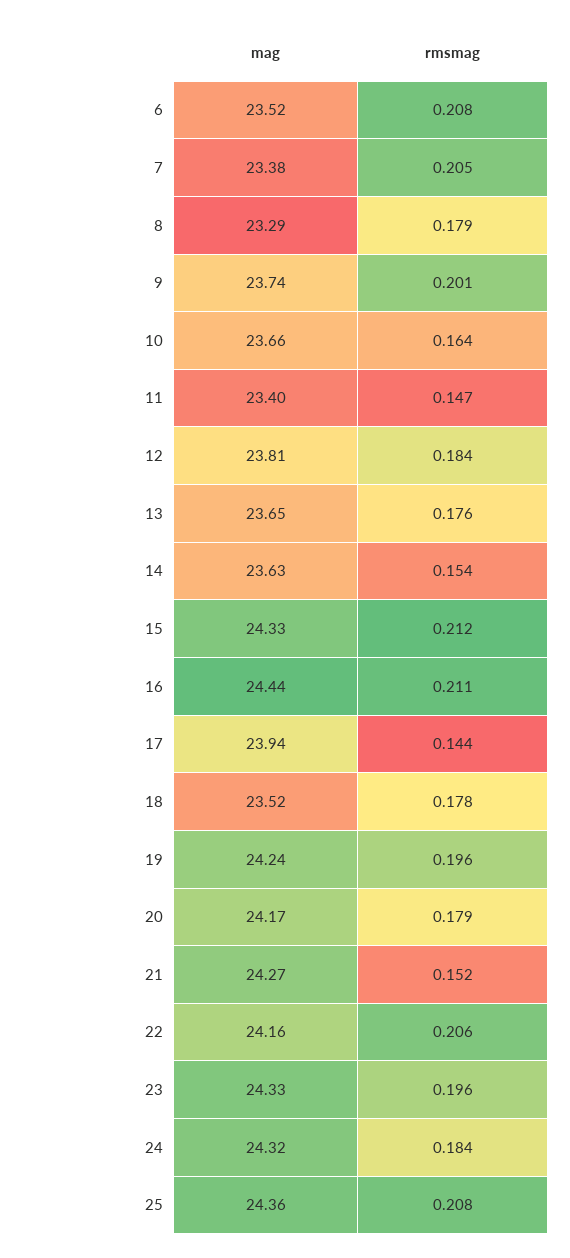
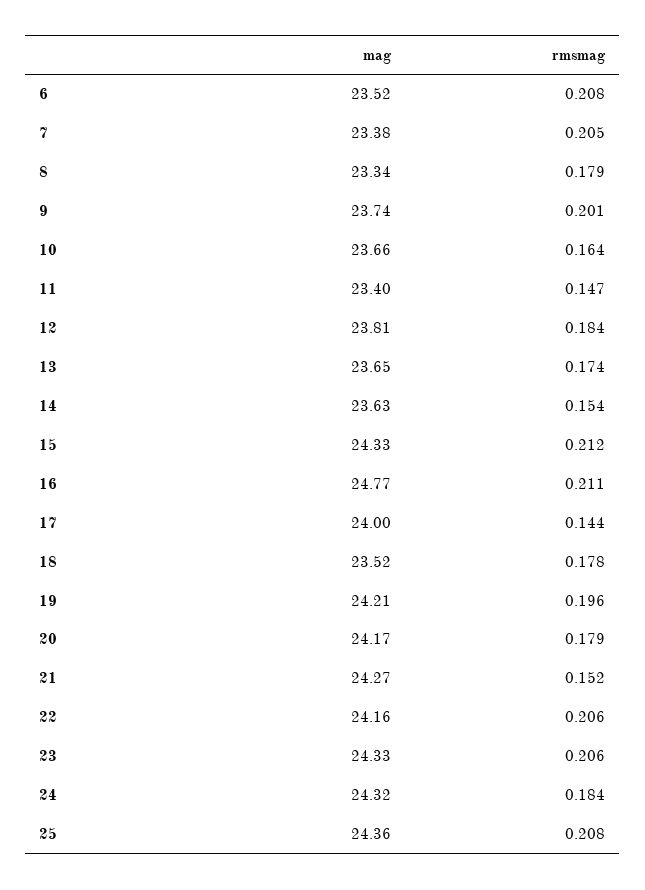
mag, 8: 23.29 -> 23.34
rmsmag, 13: 0.176 -> 0.174
mag, 16: 24.44 -> 24.77
mag, 17: 23.94 -> 24
mag, 19: 24.24 -> 24.21
rmsmag, 23: 0.196 -> 0.206

